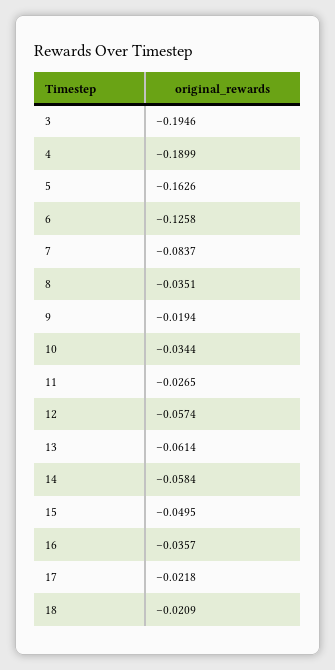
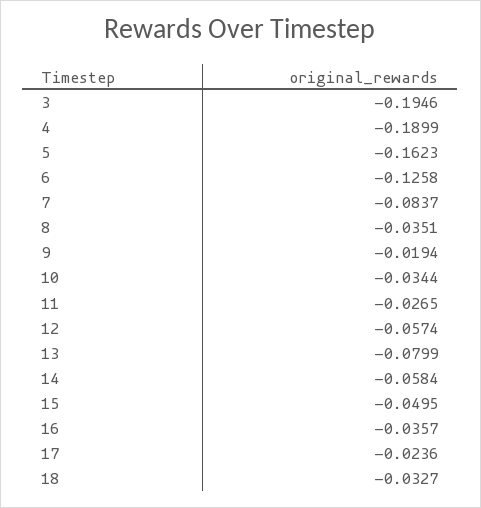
5: -0.1626 -> -0.1623
13: -0.0614 -> -0.0799
17: -0.0218 -> -0.0236
18: -0.0209 -> -0.0327

